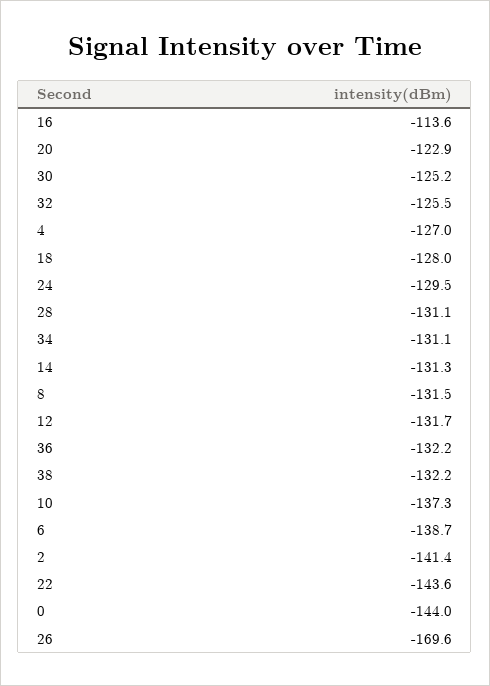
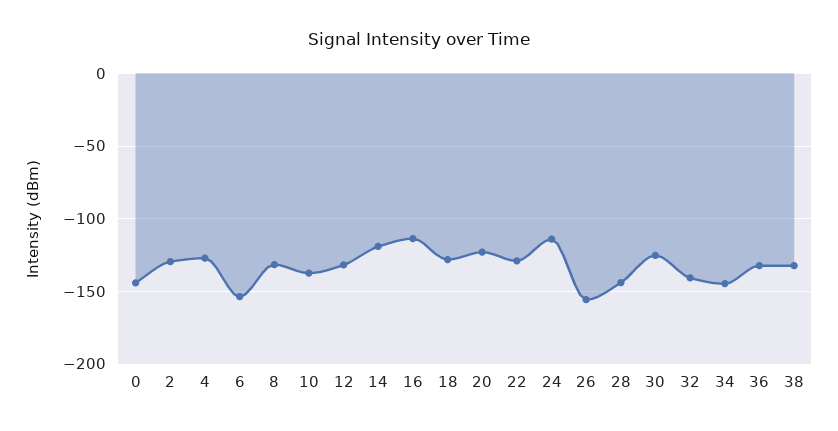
32: -125.5 -> -140
24: -129.5 -> -115
28: -131.1 -> -145
34: -131.1 -> -145
14: -131.3 -> -120
6: -138.7 -> -155
2: -141.4 -> -130
22: -143.6 -> -130
26: -169.6 -> -155

